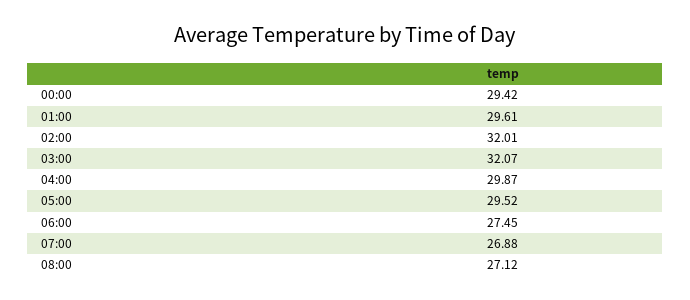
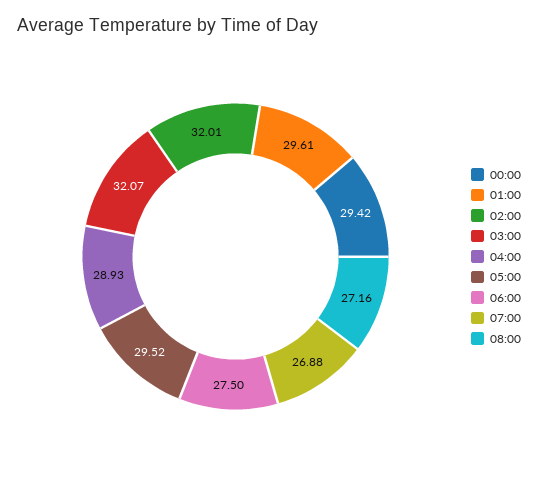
04:00: 29.87 -> 28.93
06:00: 27.45 -> 27.5
08:00: 27.12 -> 27.16

